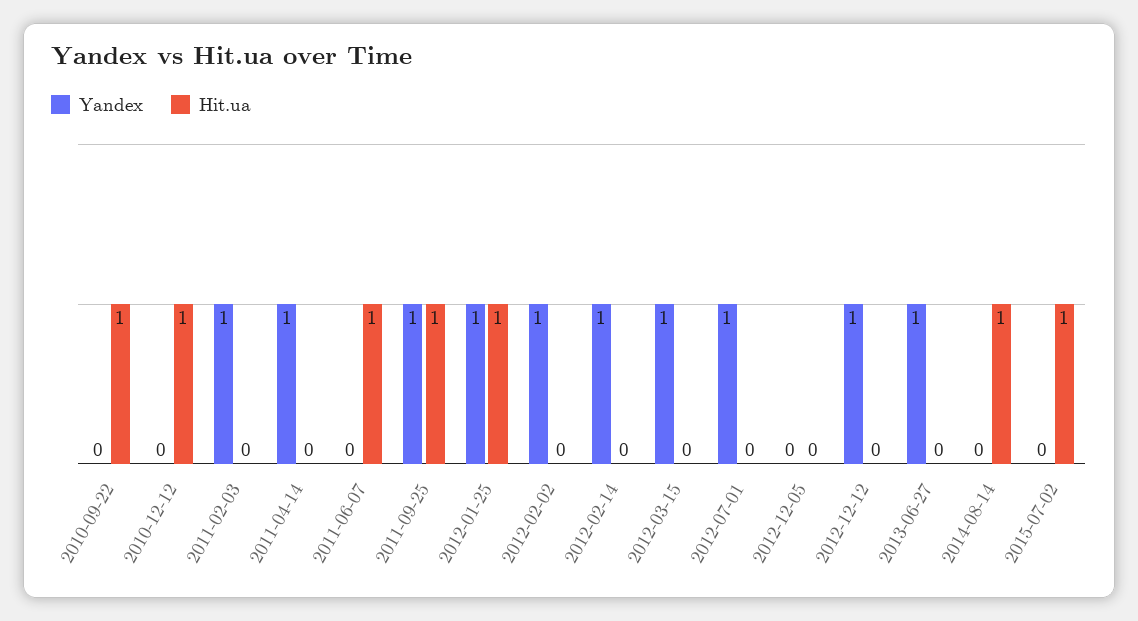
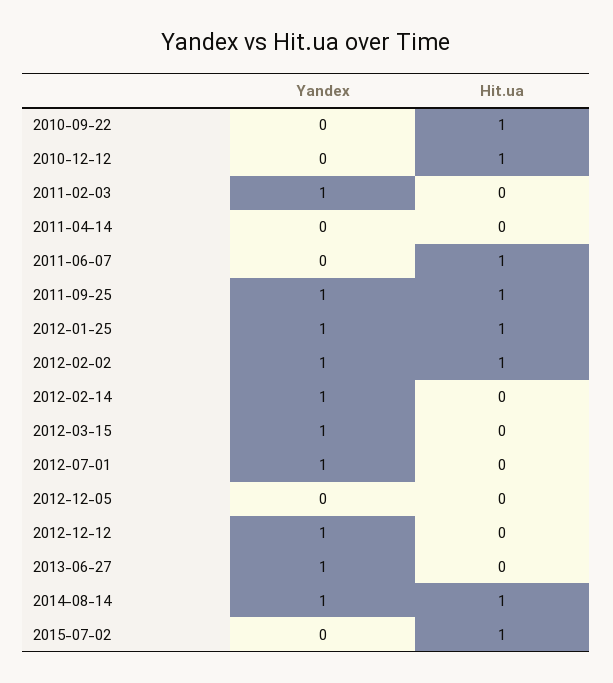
Yandex, 2011-04-14: 1 -> 0
Hit.ua, 2012-02-02: 0 -> 1
Yandex, 2014-08-14: 0 -> 1

